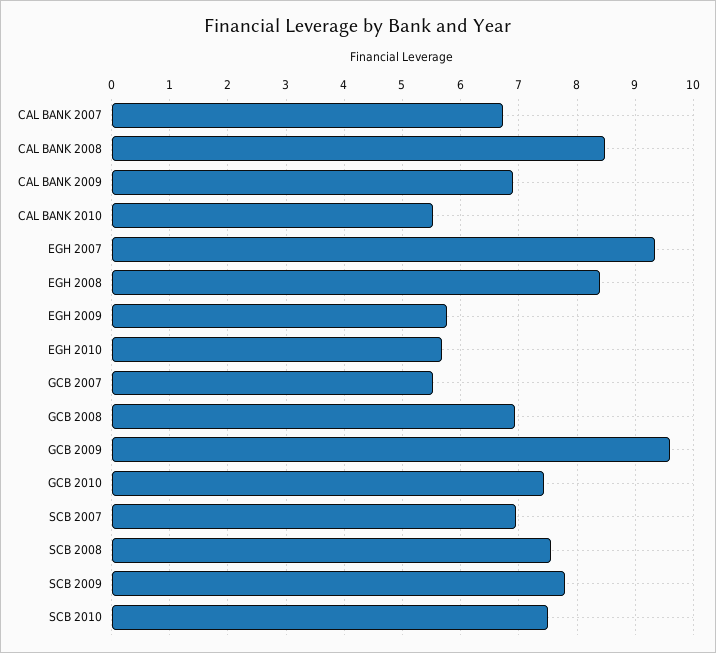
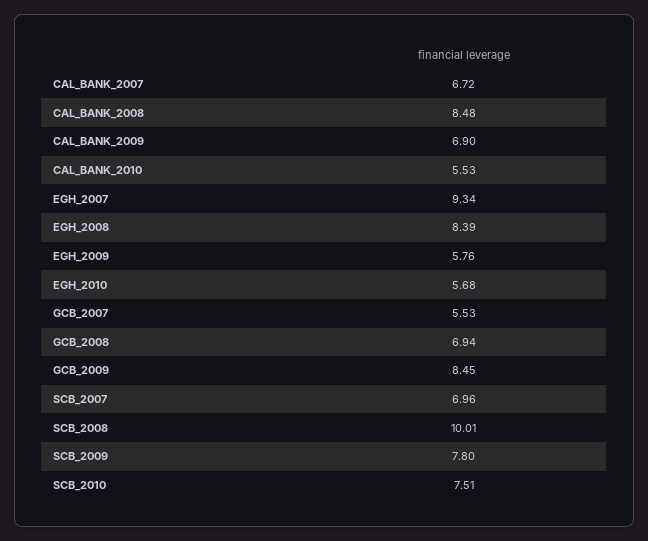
GCB 2009: 9.6 -> 8.45
GCB 2010: 7.4 -> none
SCB 2008: 7.6 -> 10.01

